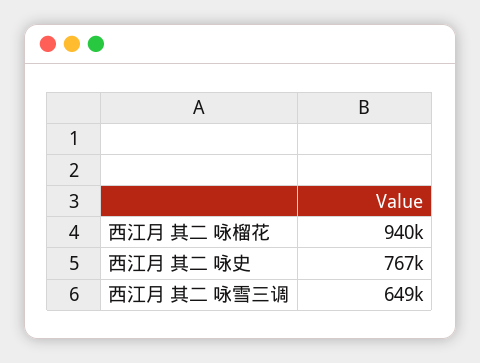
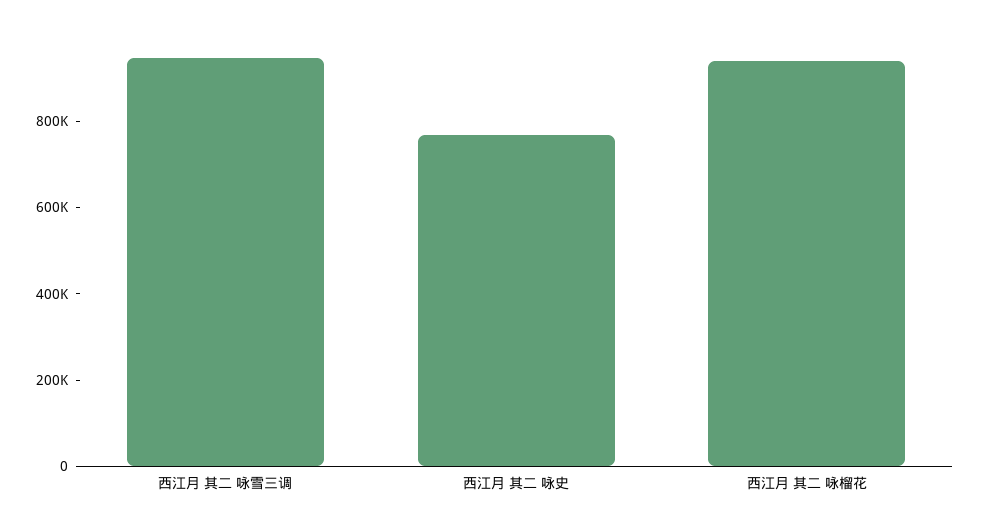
西江月 其二 咏雪三调: 649000 -> 950000

